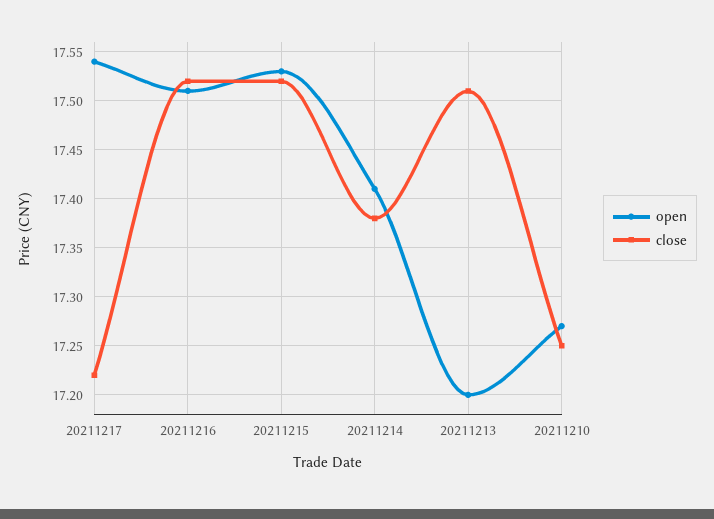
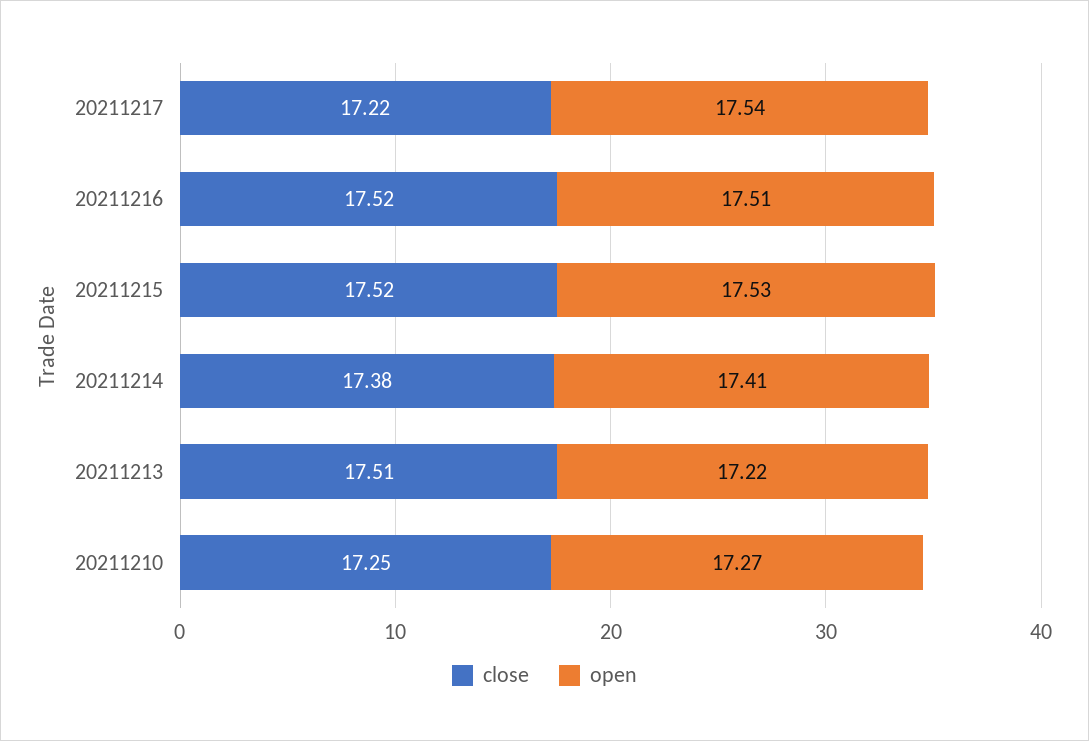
open, 20211213: 17.2 -> 17.22

